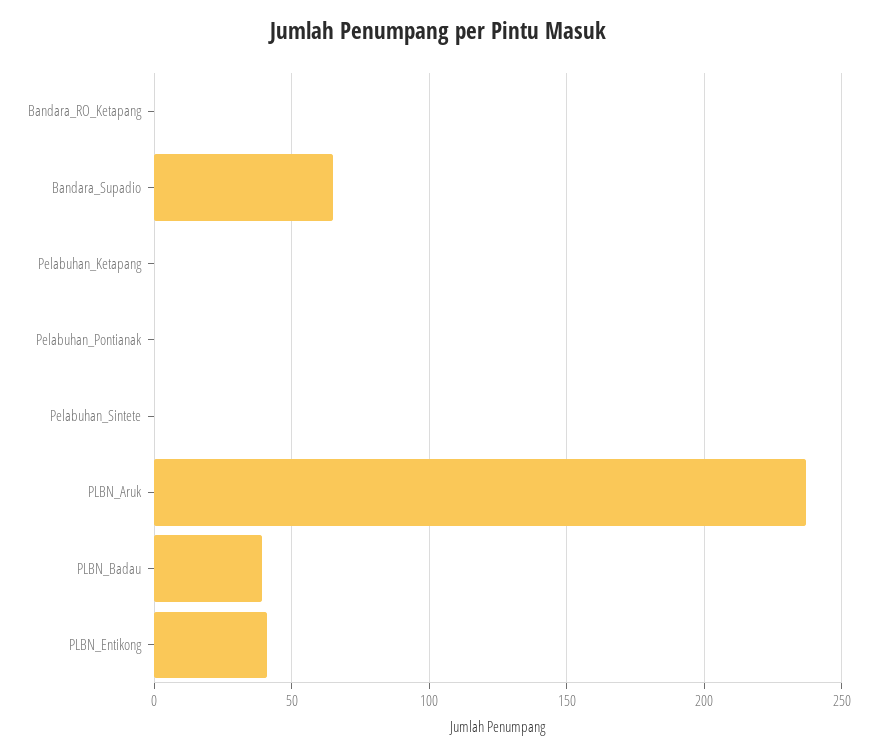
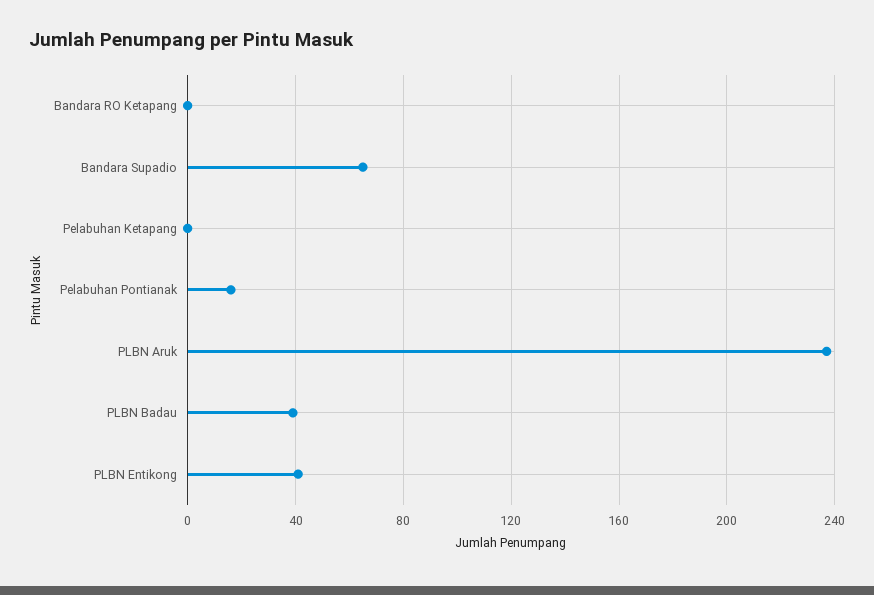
Pelabuhan_Pontianak: 0 -> 15
Pelabuhan_Sintete: 0 -> none

